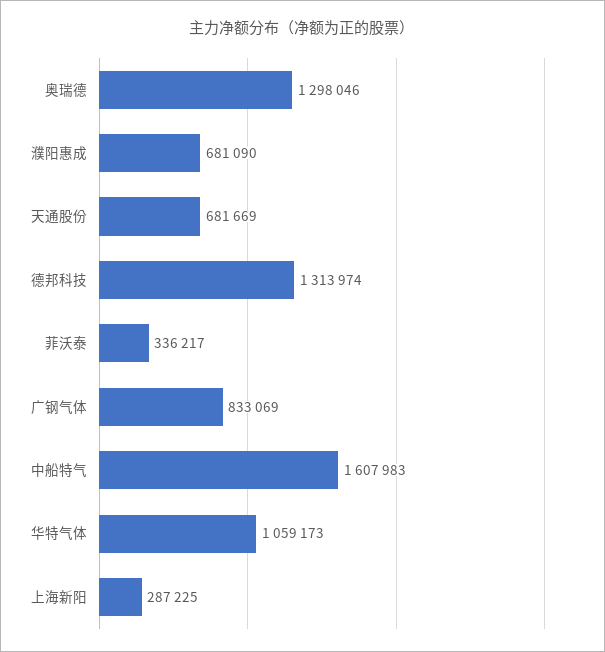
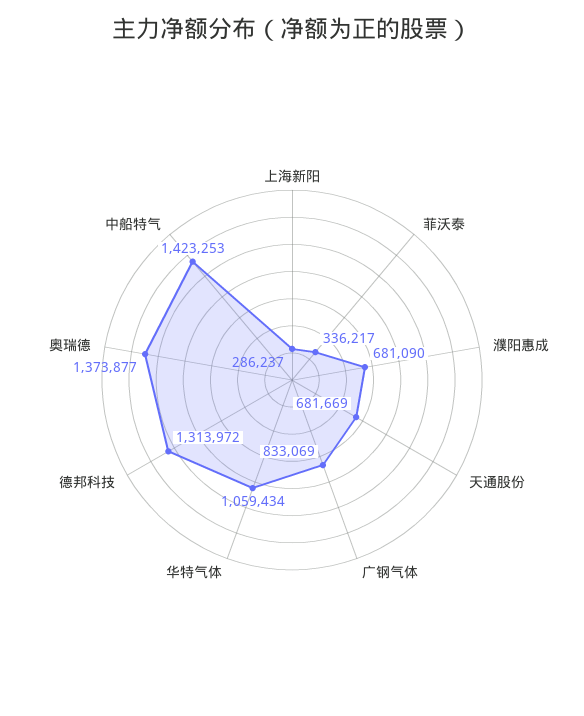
奥瑞德: 1298046 -> 1373877
德邦科技: 1313974 -> 1313972
中船特气: 1607983 -> 1423253
华特气体: 1059173 -> 1059434
上海新阳: 287225 -> 286237

